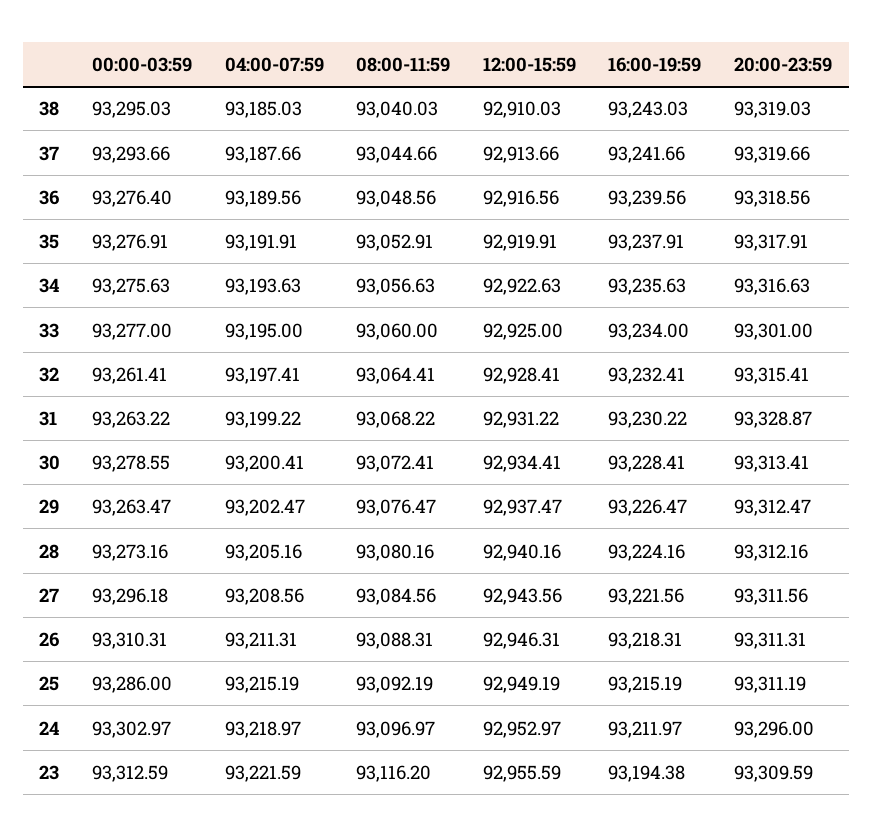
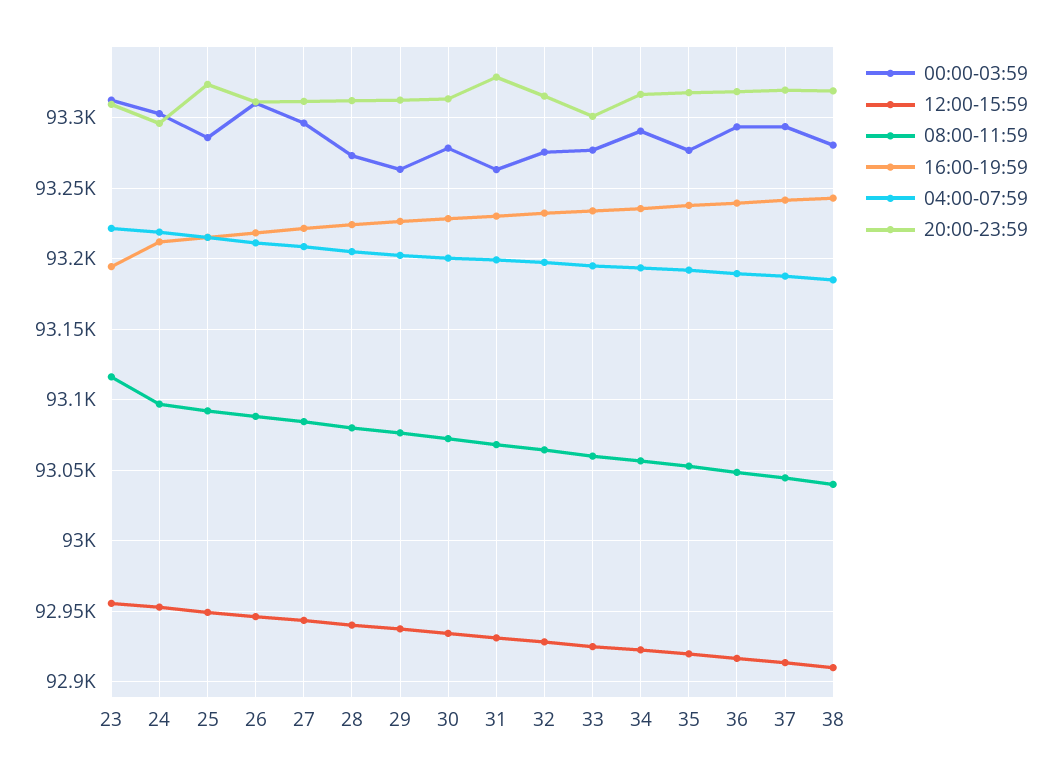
00:00-03:59, 38: 93295.03 -> 93280
00:00-03:59, 36: 93276.4 -> 93295
00:00-03:59, 34: 93275.63 -> 93290
00:00-03:59, 32: 93261.41 -> 93275
20:00-23:59, 25: 93311.19 -> 93325

